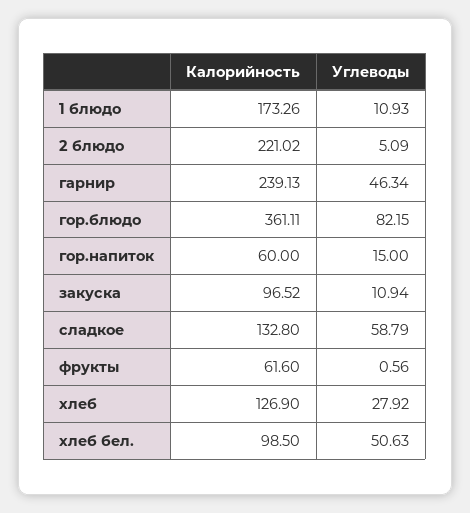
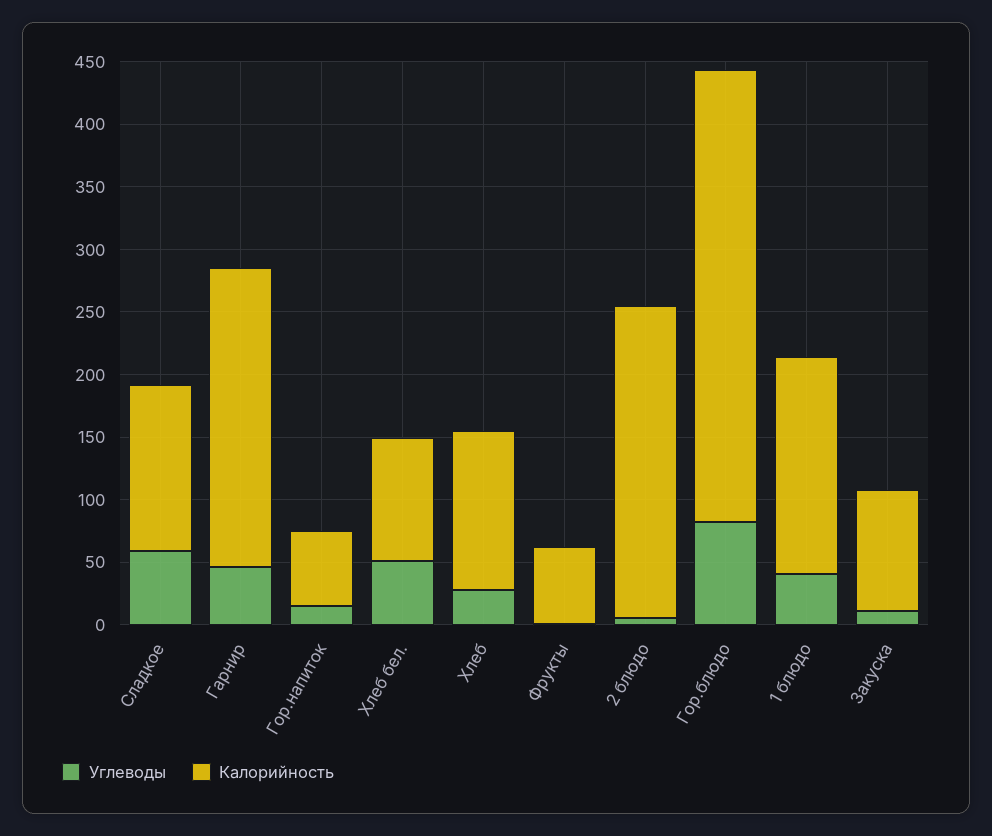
Углеводы, 1 блюдо: 10.93 -> 40
Калорийность, 2 блюдо: 221.02 -> 250

